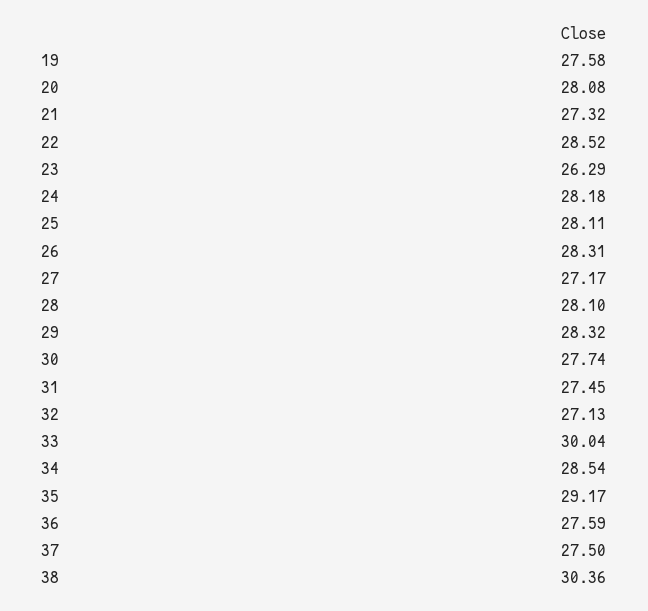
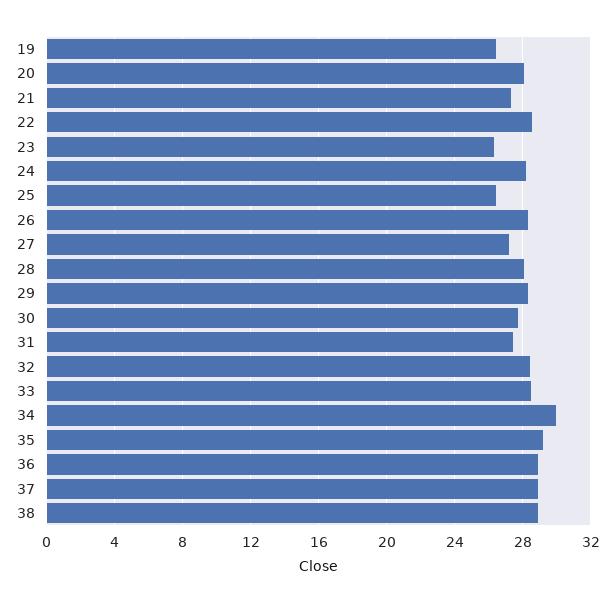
19: 27.58 -> 26.5
25: 28.11 -> 26.5
32: 27.13 -> 28.5
33: 30.04 -> 28.5
34: 28.54 -> 30
36: 27.59 -> 29
37: 27.5 -> 29
38: 30.36 -> 29

